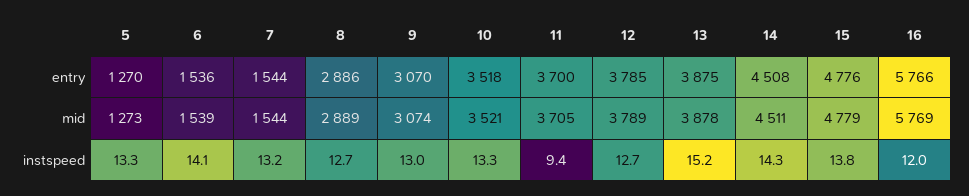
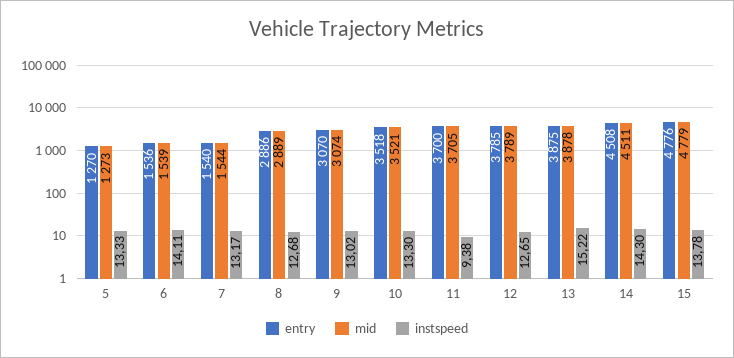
entry, 7: 1544 -> 1540
entry, 16: 5766 -> none
mid, 16: 5769 -> none
instspeed, 16: 12 -> none

